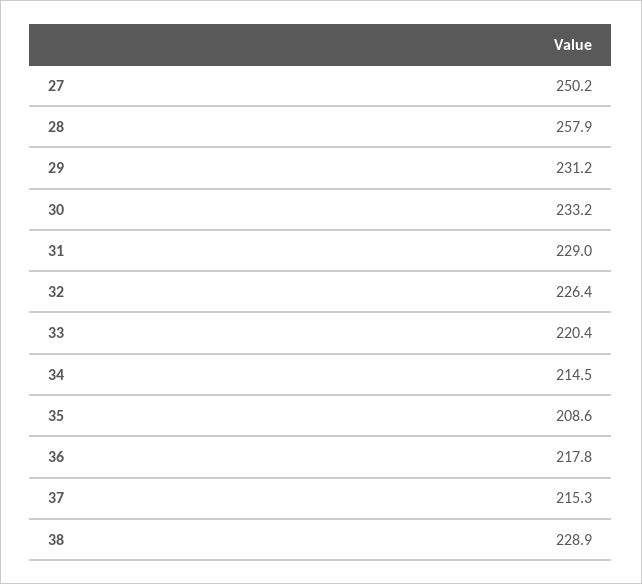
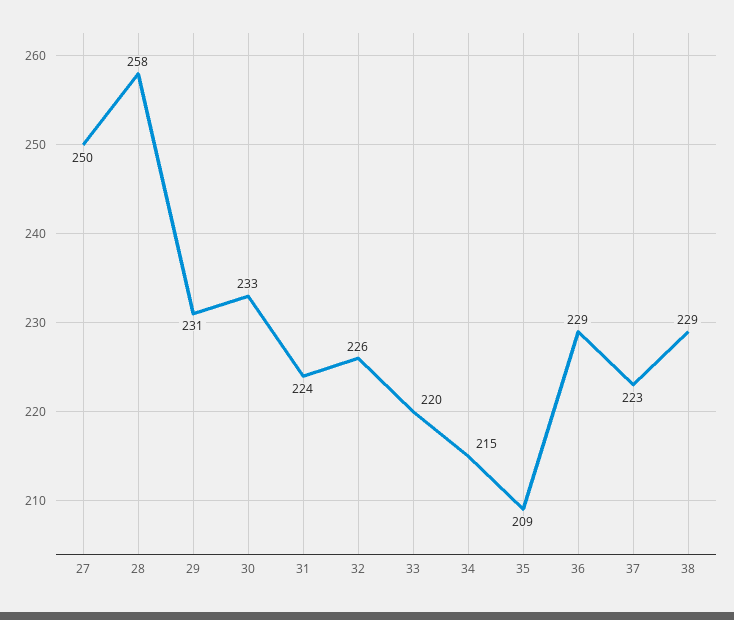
31: 229 -> 224
36: 217.8 -> 229
37: 215.3 -> 223

